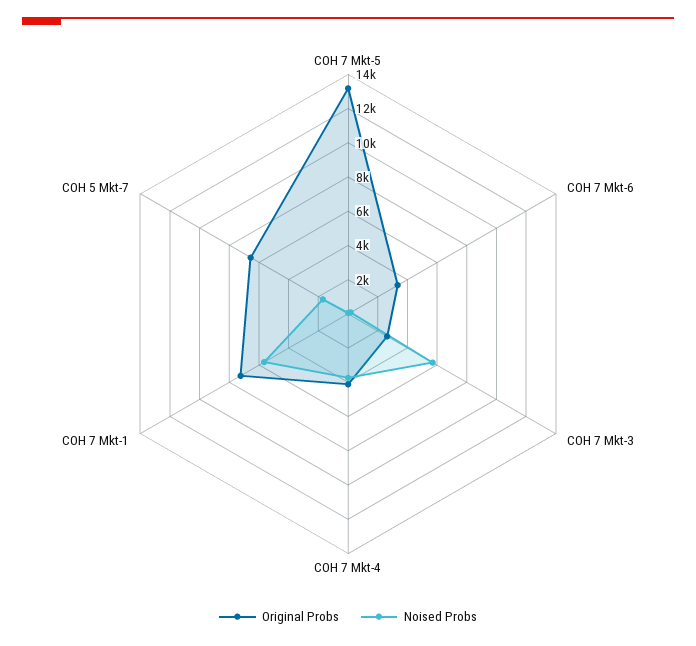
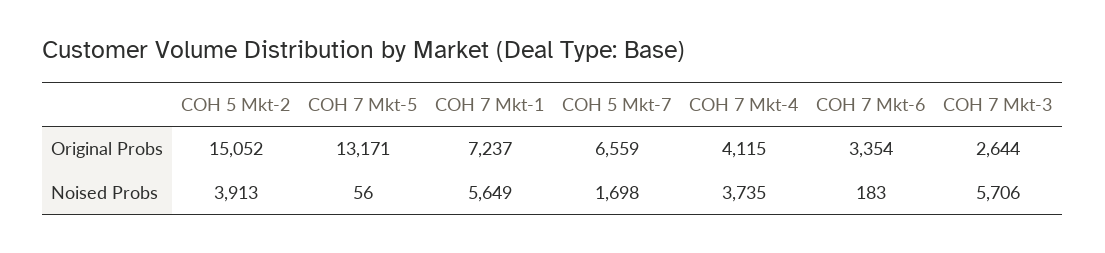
Original Probs, COH 5 Mkt-2: none -> 15052
Noised Probs, COH 5 Mkt-2: none -> 3913

